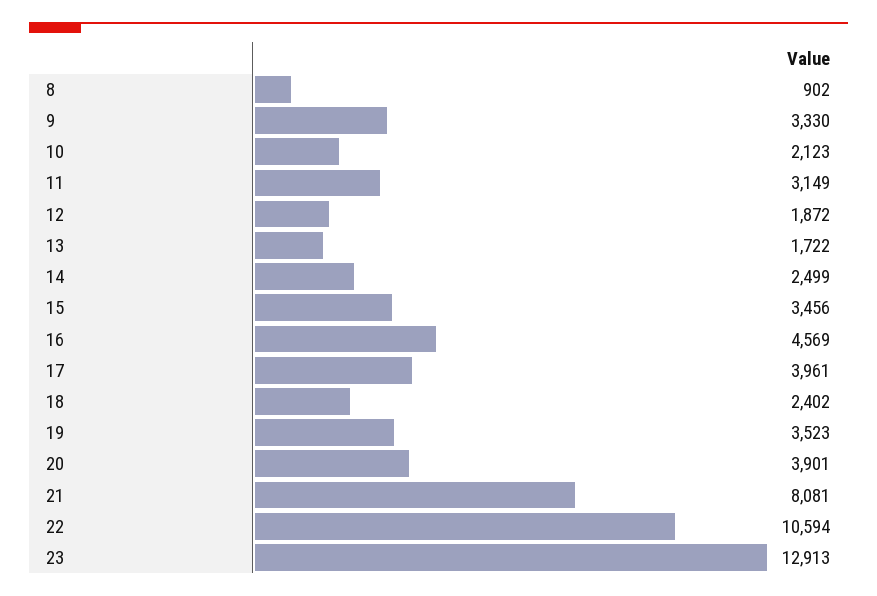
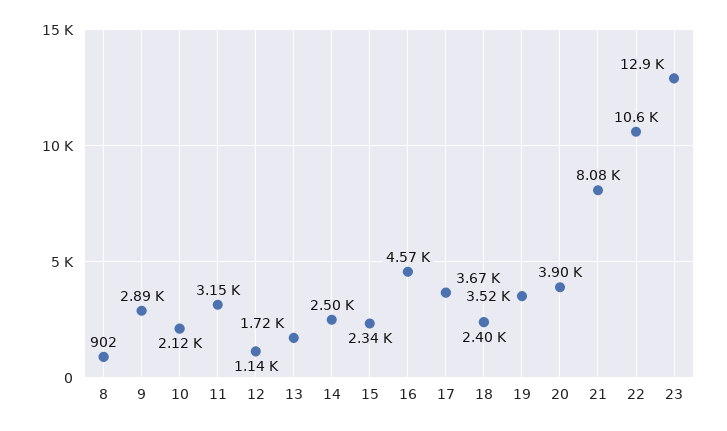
9: 3330 -> 2890
12: 1872 -> 1140
15: 3456 -> 2340
17: 3961 -> 3670

